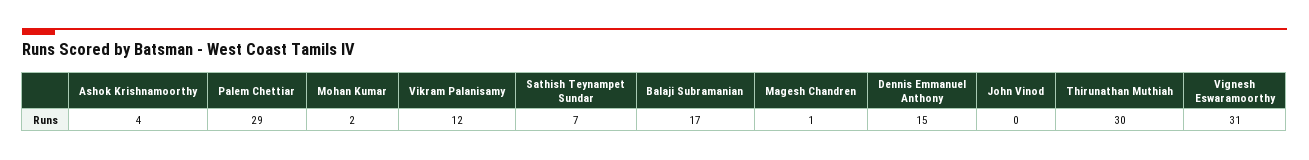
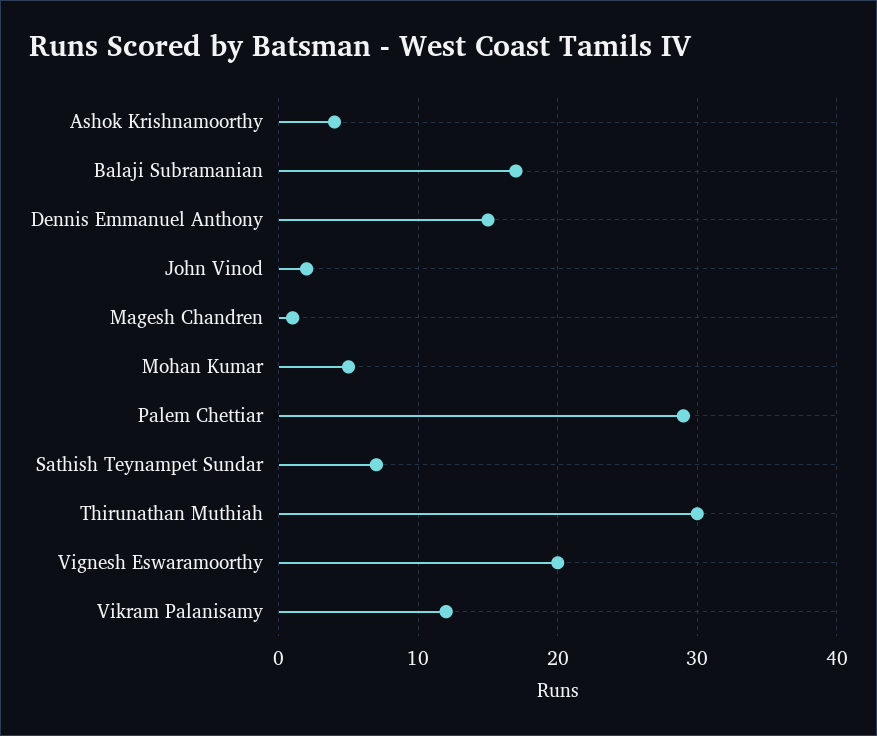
Mohan Kumar: 2 -> 5
John Vinod: 0 -> 2
Vignesh Eswaramoorthy: 31 -> 20

